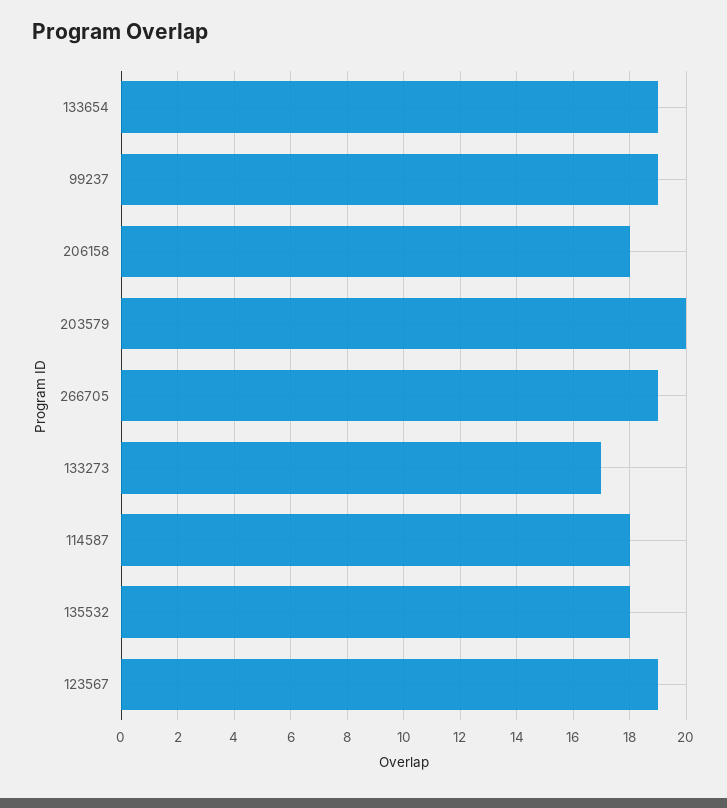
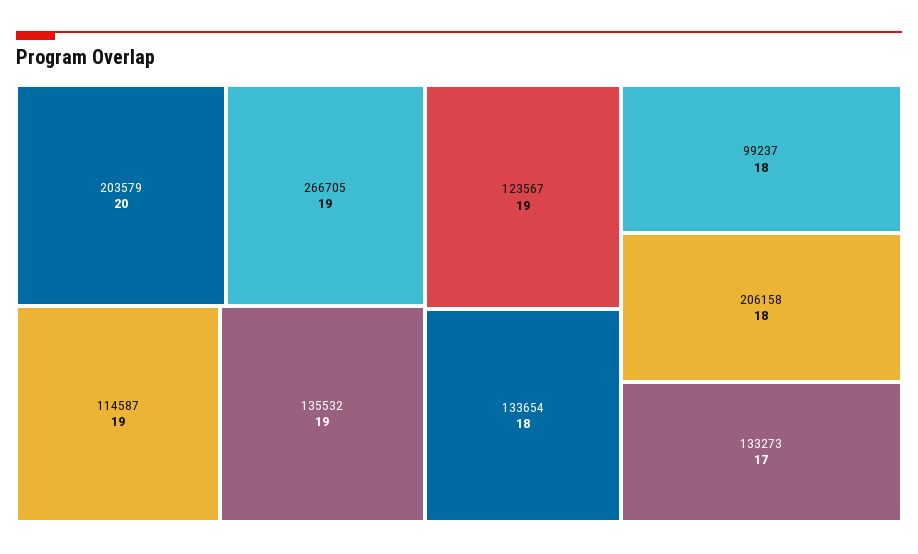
133654: 19 -> 18
99237: 19 -> 18
114587: 18 -> 19
135532: 18 -> 19

